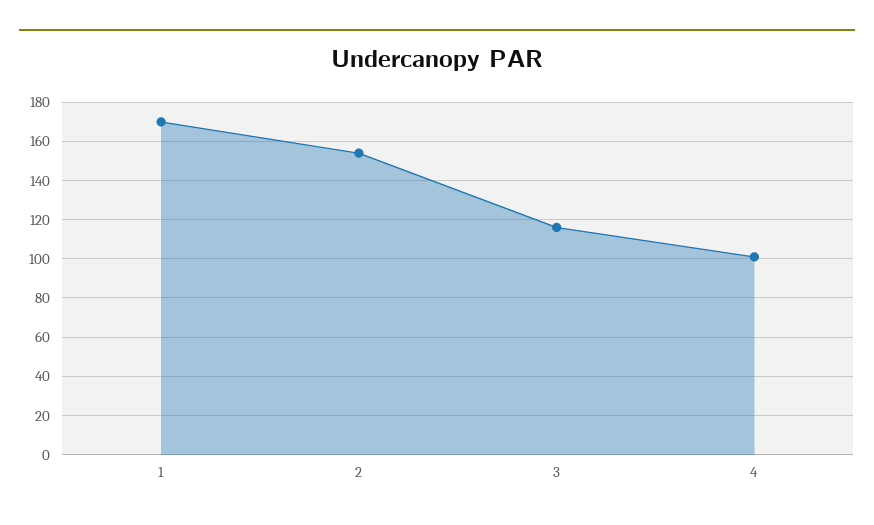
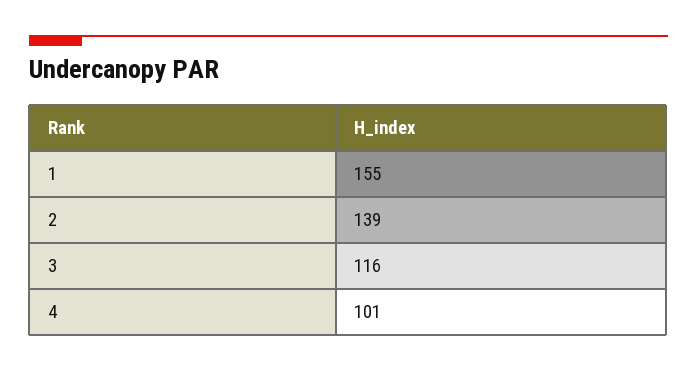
1: 170 -> 155
2: 155 -> 139

